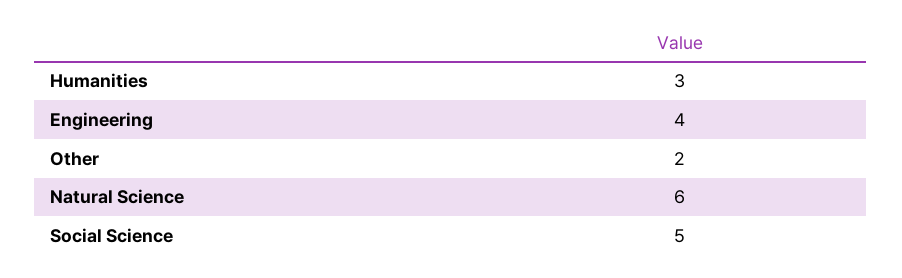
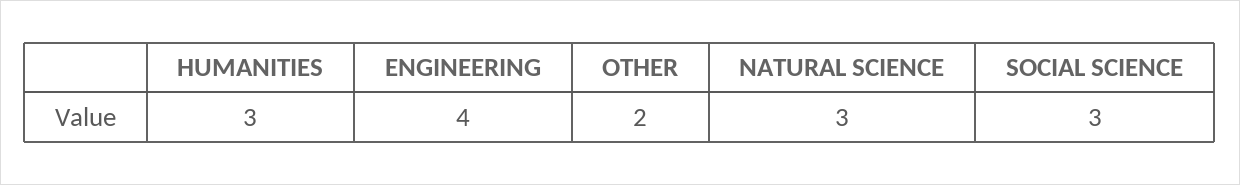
Natural Science: 6 -> 3
Social Science: 5 -> 3

